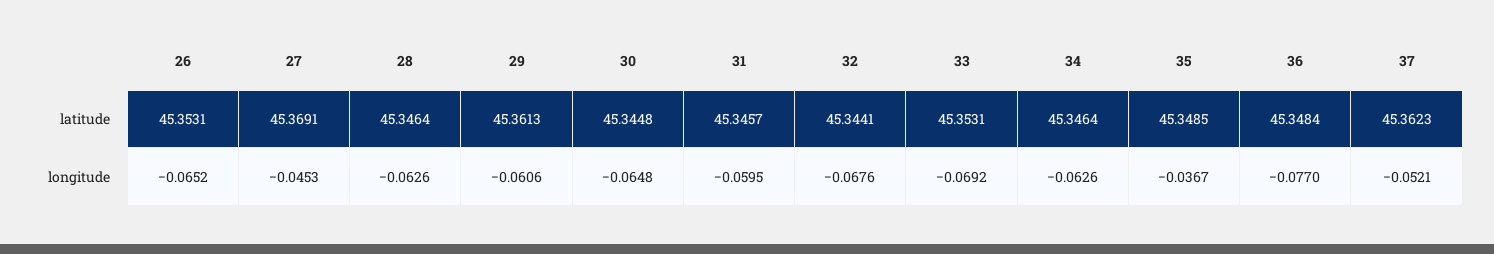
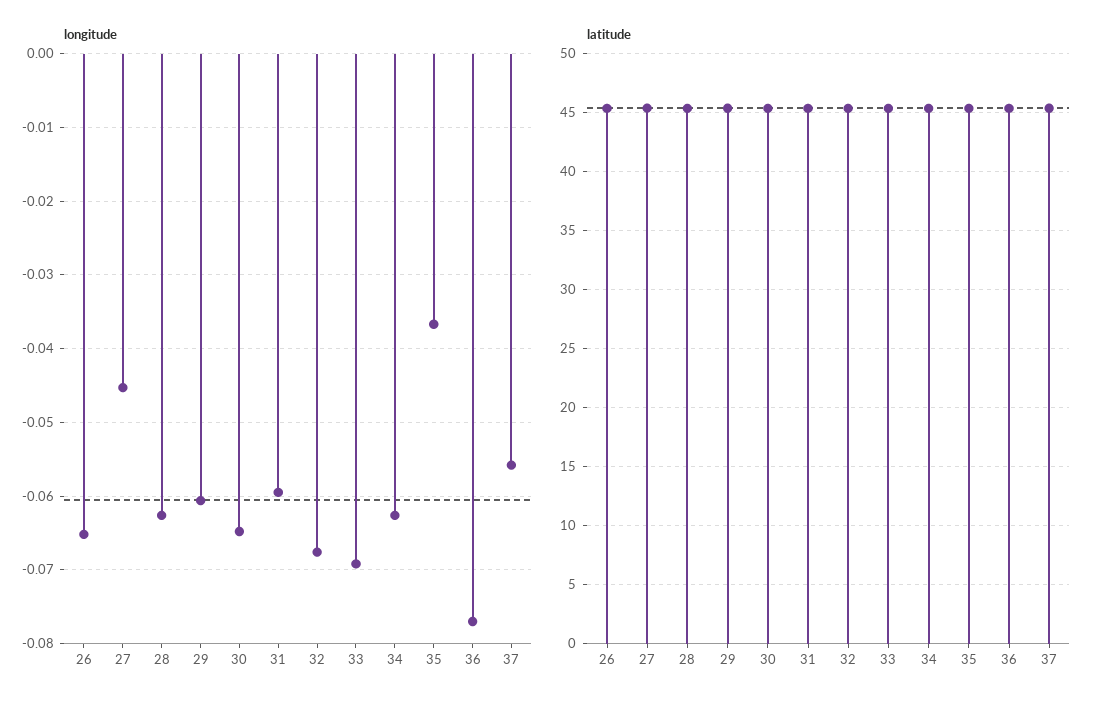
longitude, 37: -0.0521 -> -0.056

